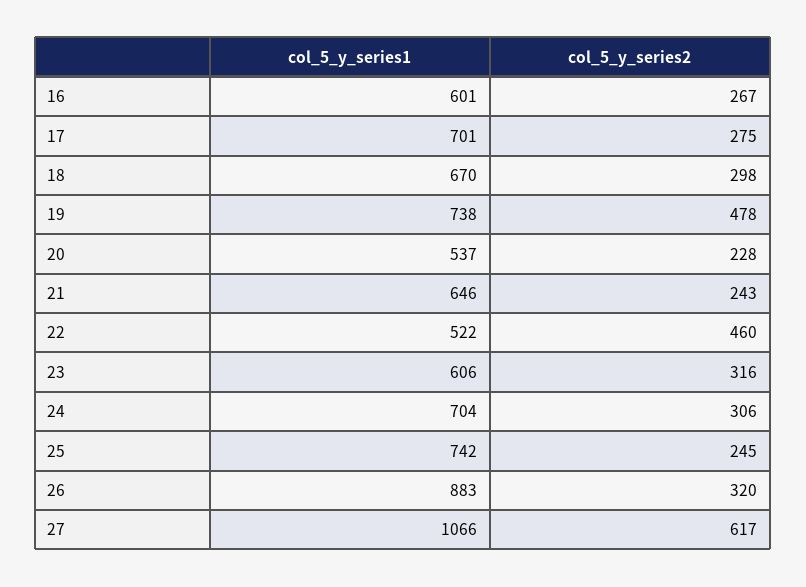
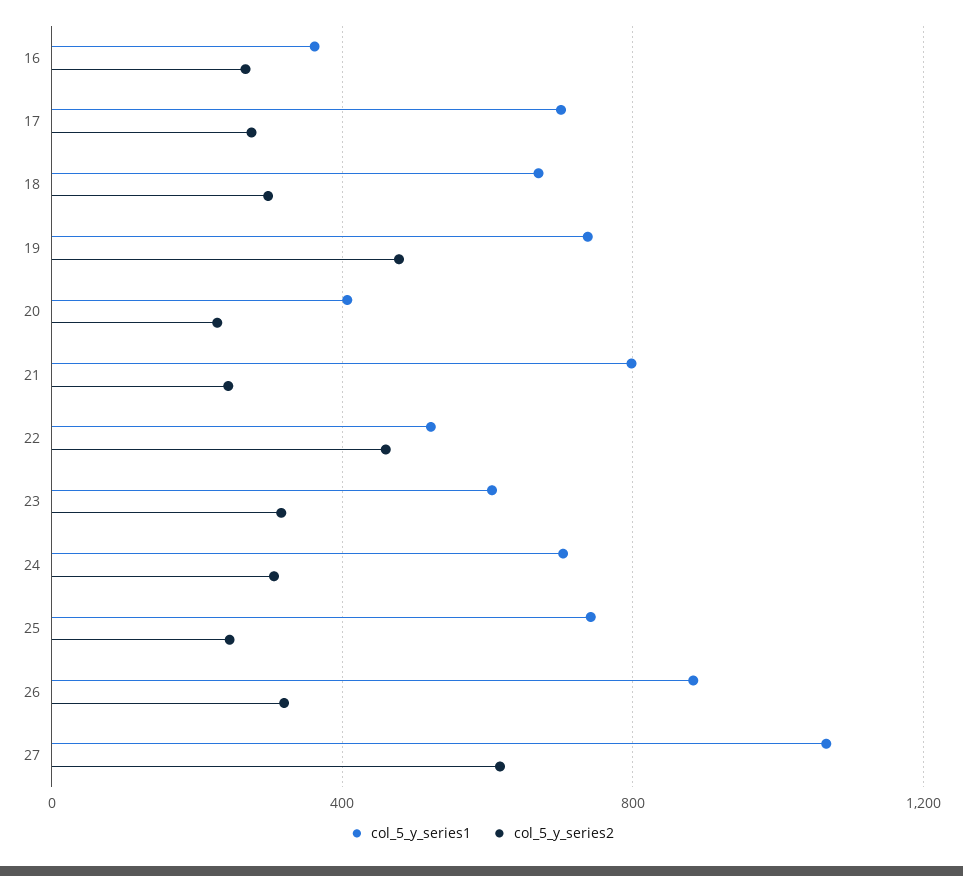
col_5_y_series1, 16: 601 -> 350
col_5_y_series1, 20: 537 -> 400
col_5_y_series1, 21: 646 -> 800

